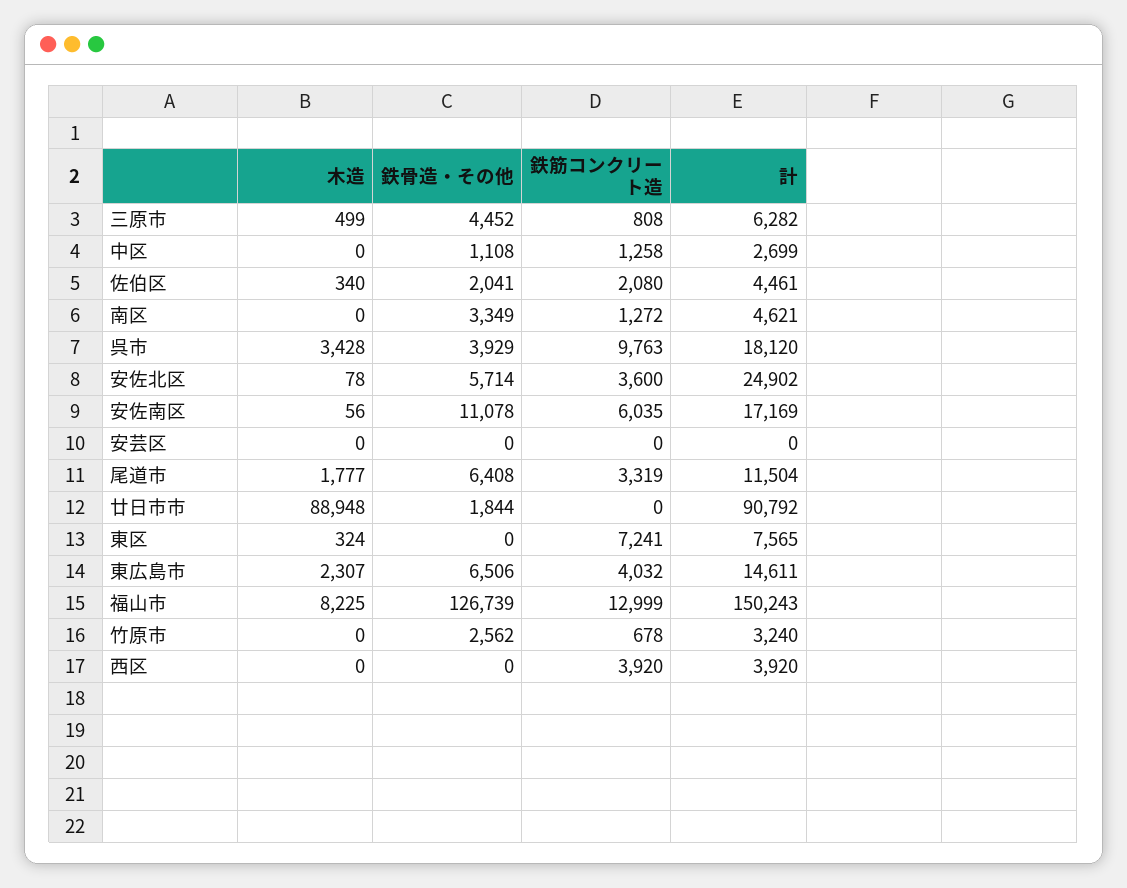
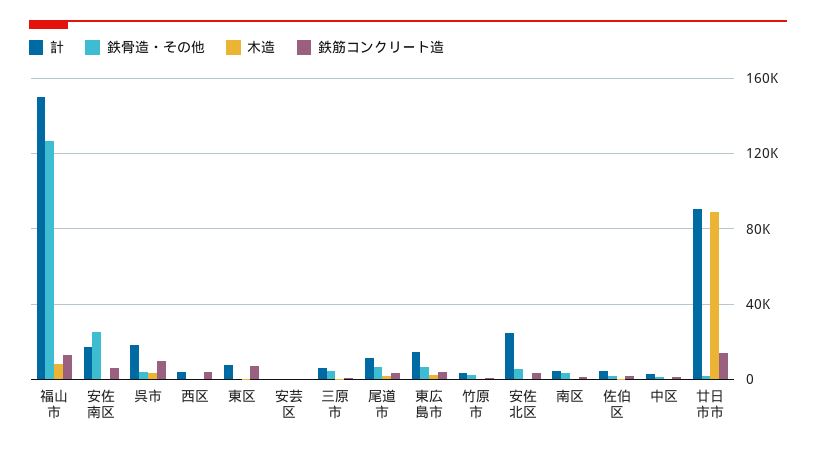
鉄骨造・その他, 安佐南区: 11078 -> 25000
鉄筋コンクリート造, 廿日市市: 0 -> 15000

